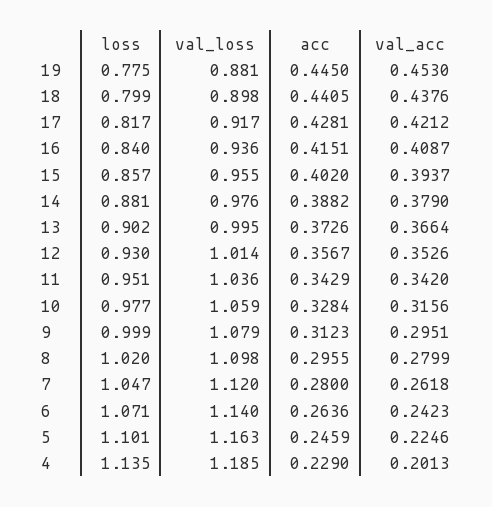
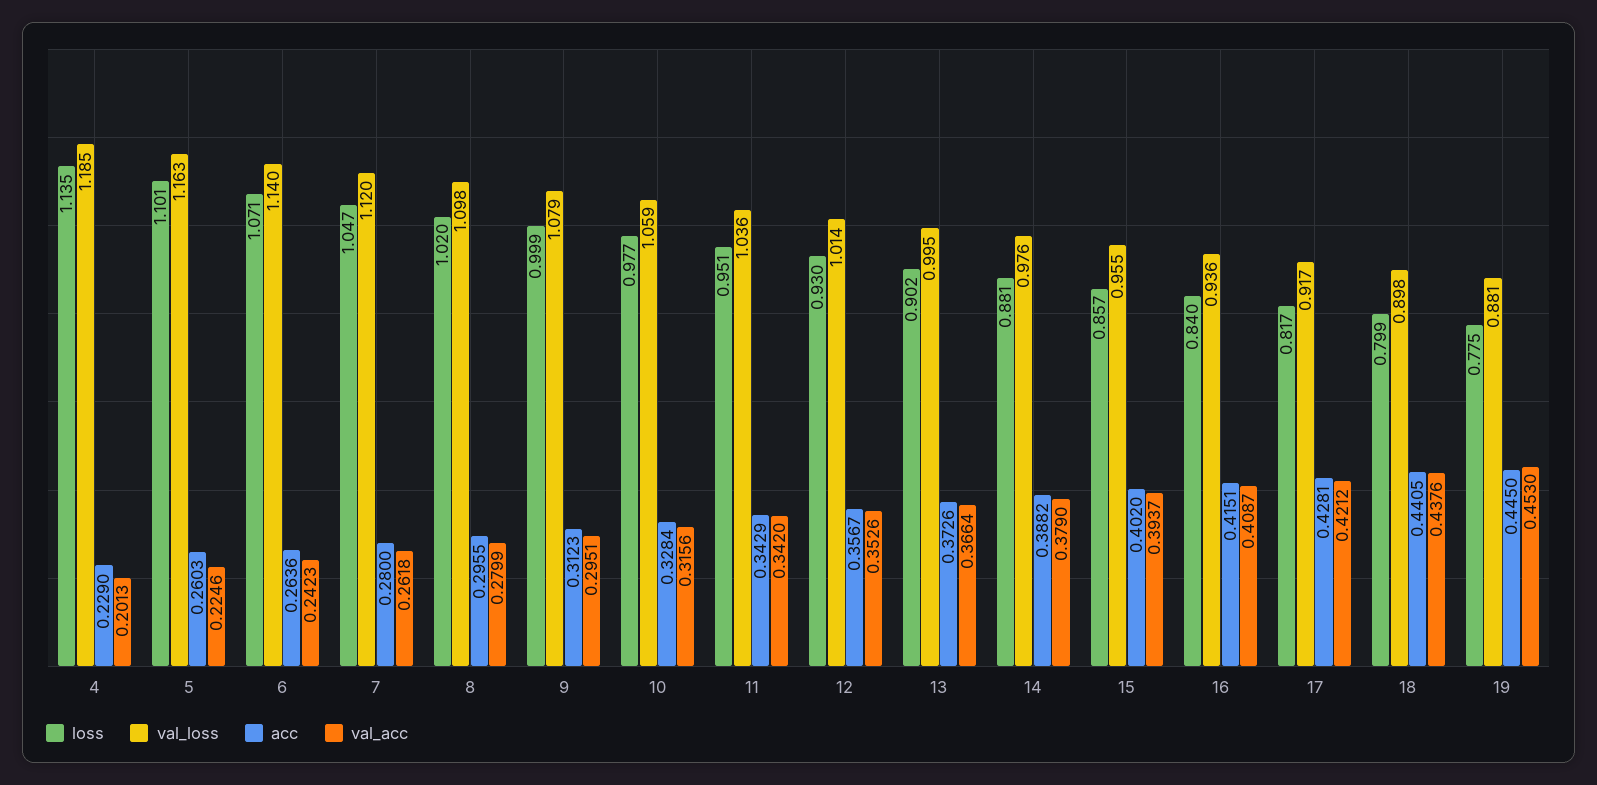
acc, 5: 0.2459 -> 0.2603

